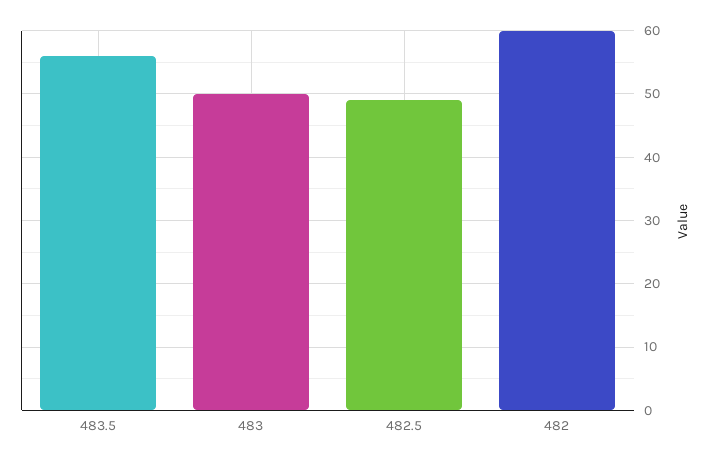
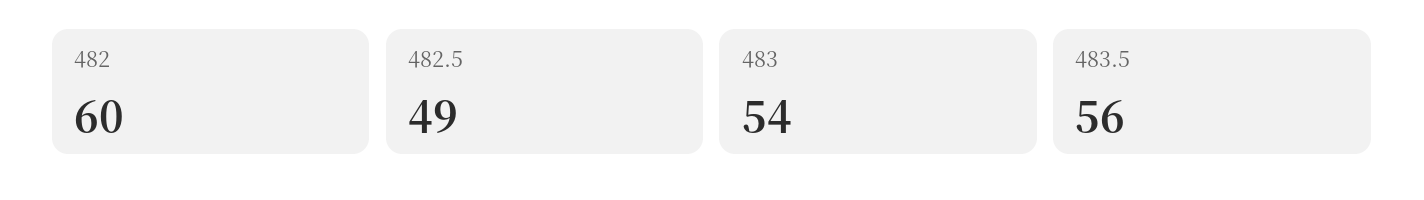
483: 50 -> 54

